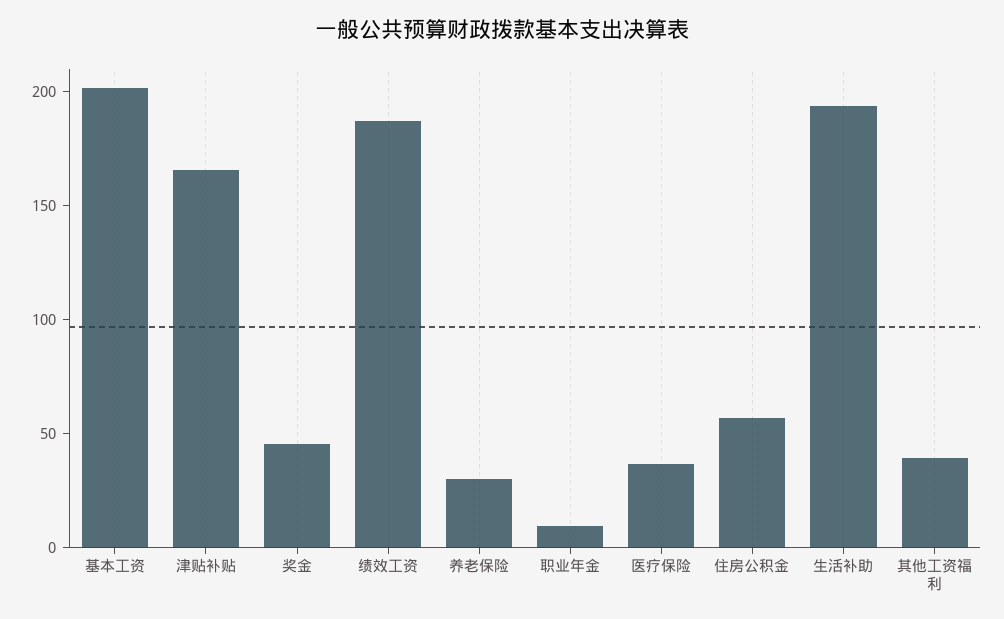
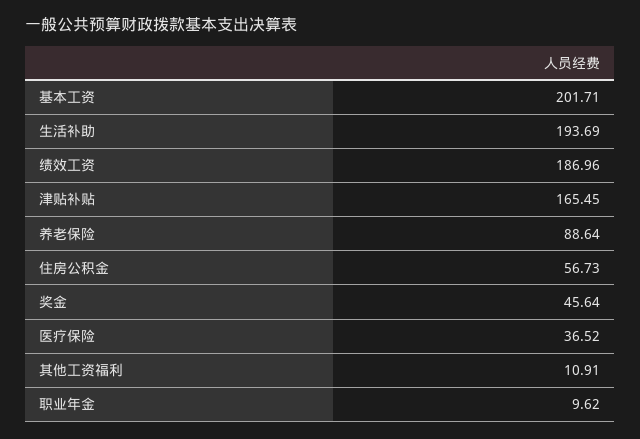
养老保险: 30 -> 88.64
其他工资福利: 40 -> 10.91

